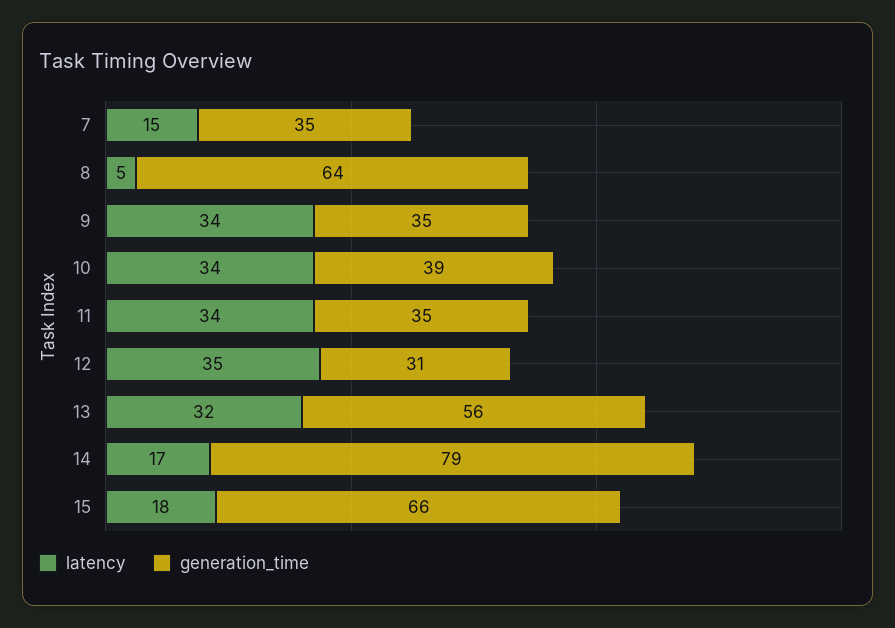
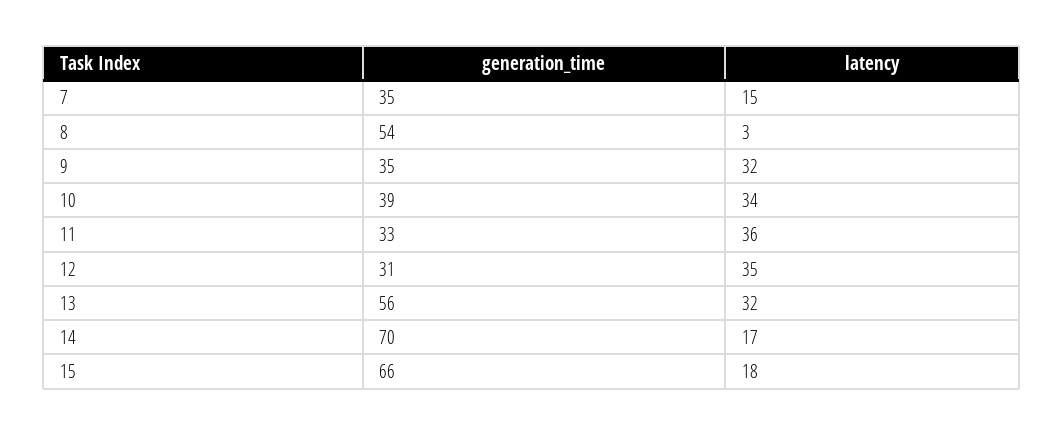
latency, 8: 5 -> 3
generation_time, 8: 64 -> 54
latency, 9: 34 -> 32
latency, 11: 34 -> 36
generation_time, 11: 35 -> 33
generation_time, 14: 79 -> 70

